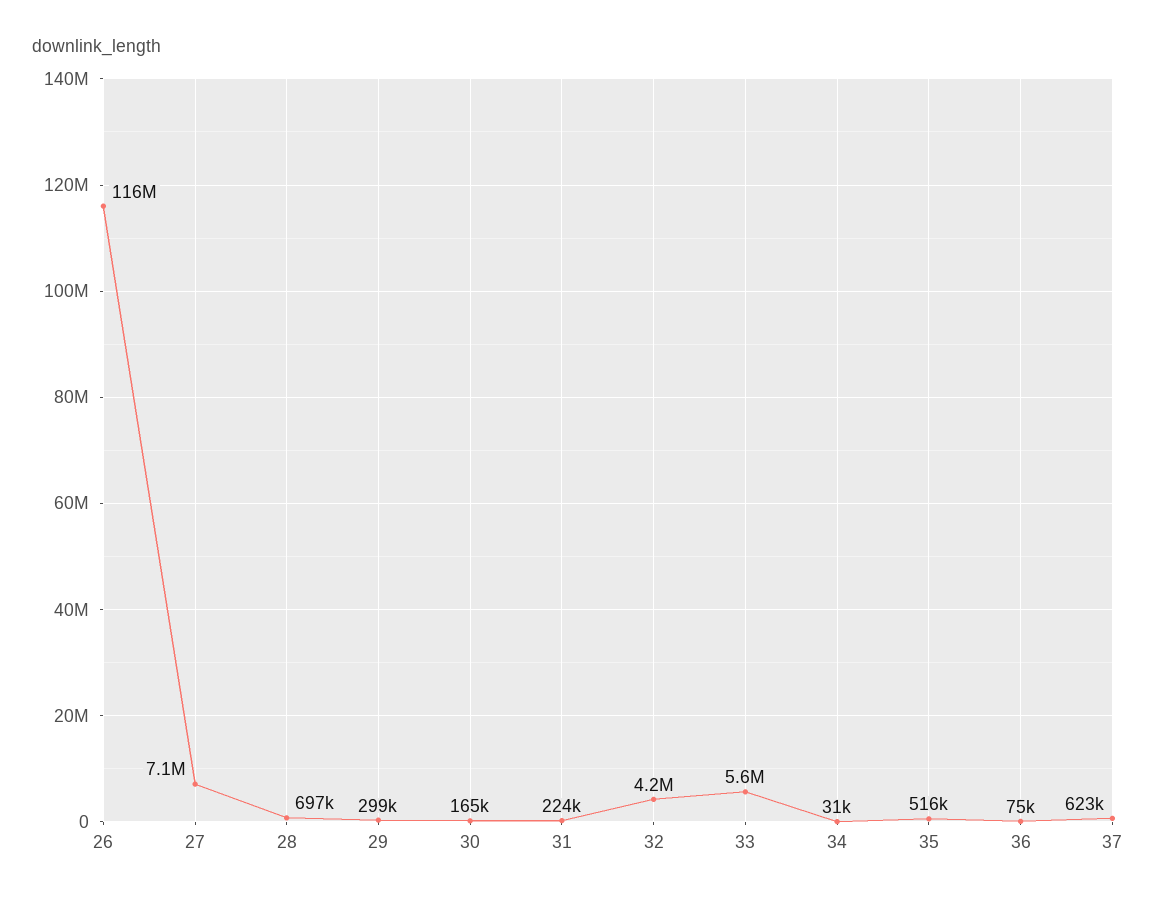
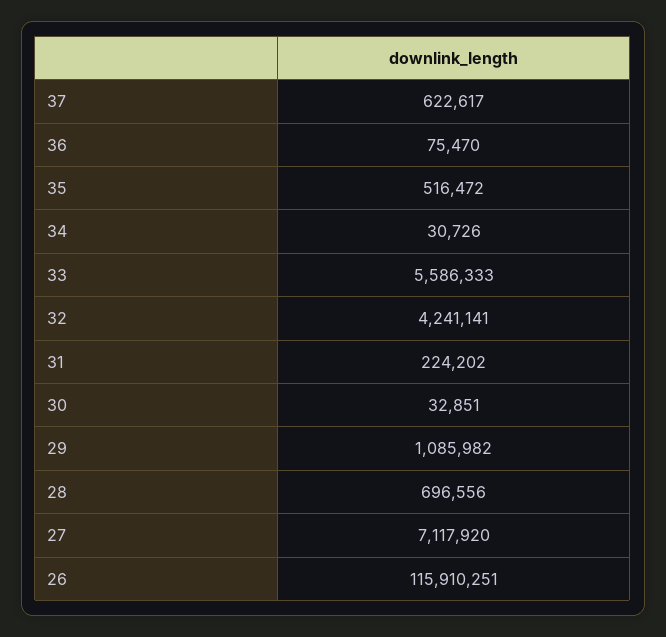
29: 299000 -> 1085982
30: 165000 -> 32851

